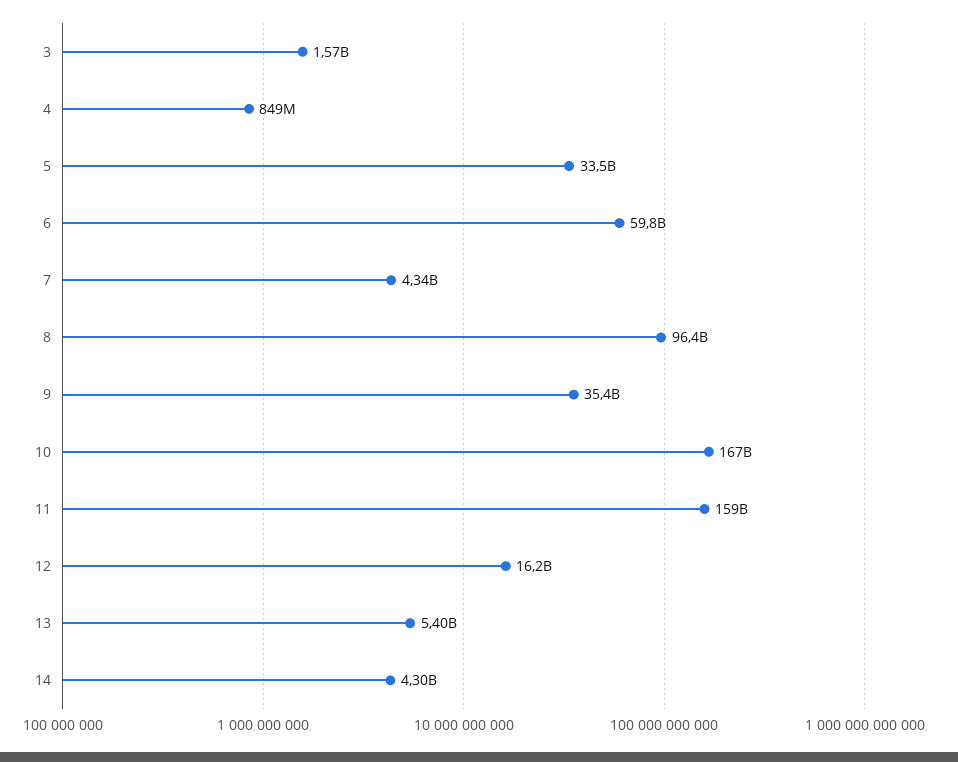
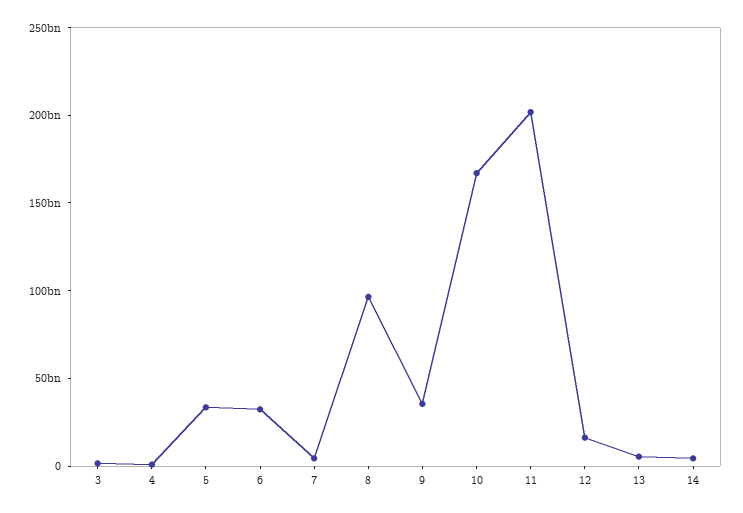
6: 59800000000 -> 30000000000
11: 159000000000 -> 200000000000

